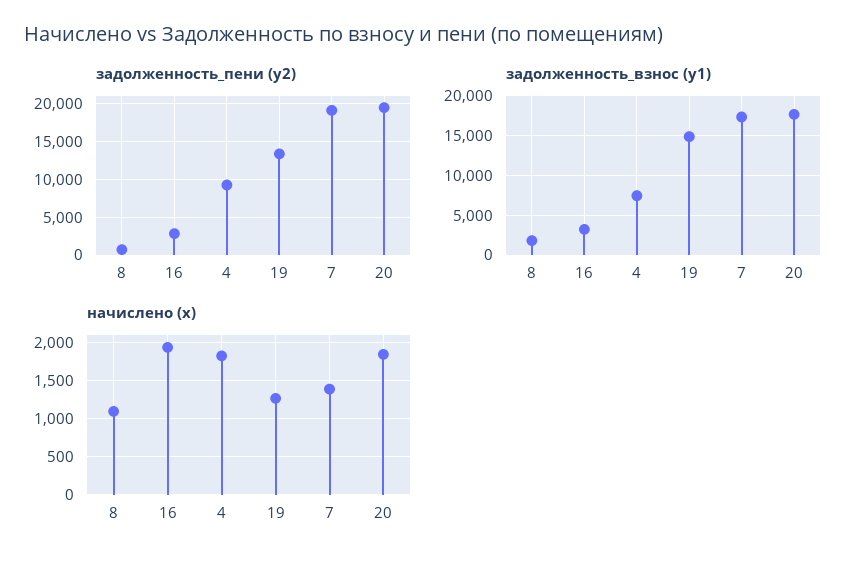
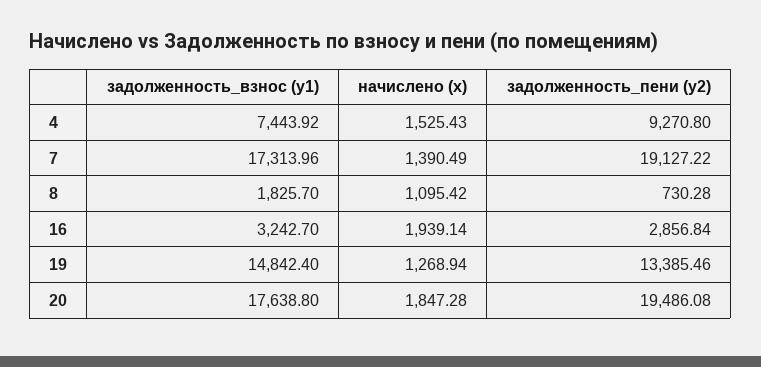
начислено (x), 4: 1800 -> 1525.43

